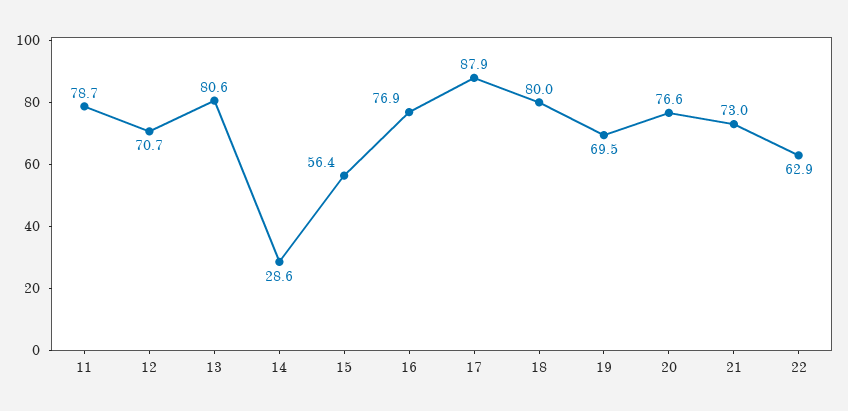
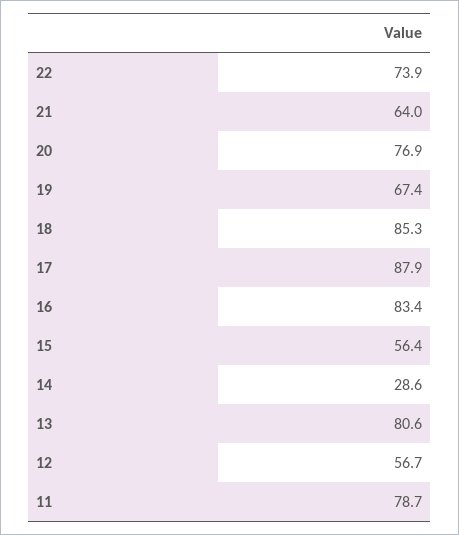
12: 70.7 -> 56.7
16: 76.9 -> 83.4
18: 80 -> 85.3
19: 69.5 -> 67.4
20: 76.6 -> 76.9
21: 73 -> 64
22: 62.9 -> 73.9

